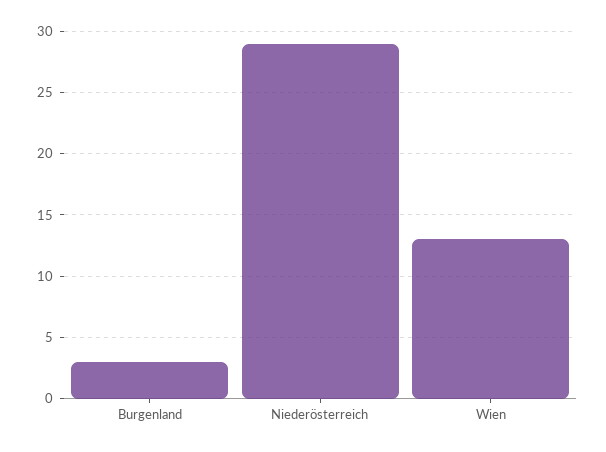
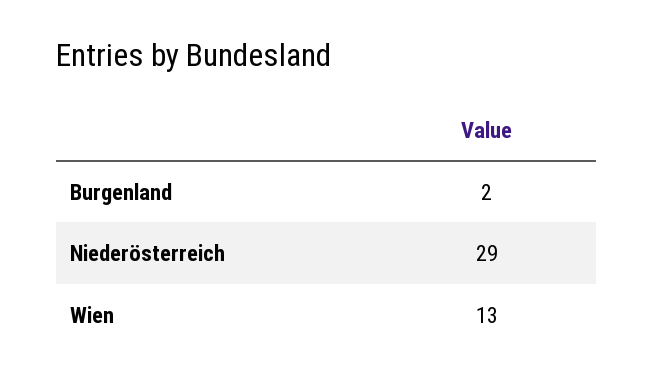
Burgenland: 3 -> 2

